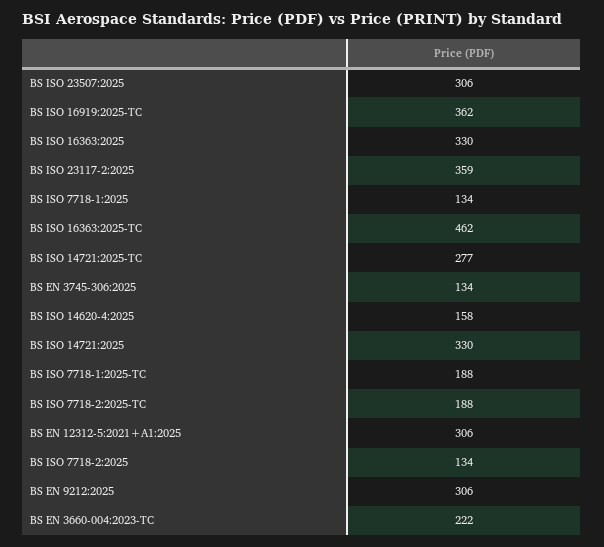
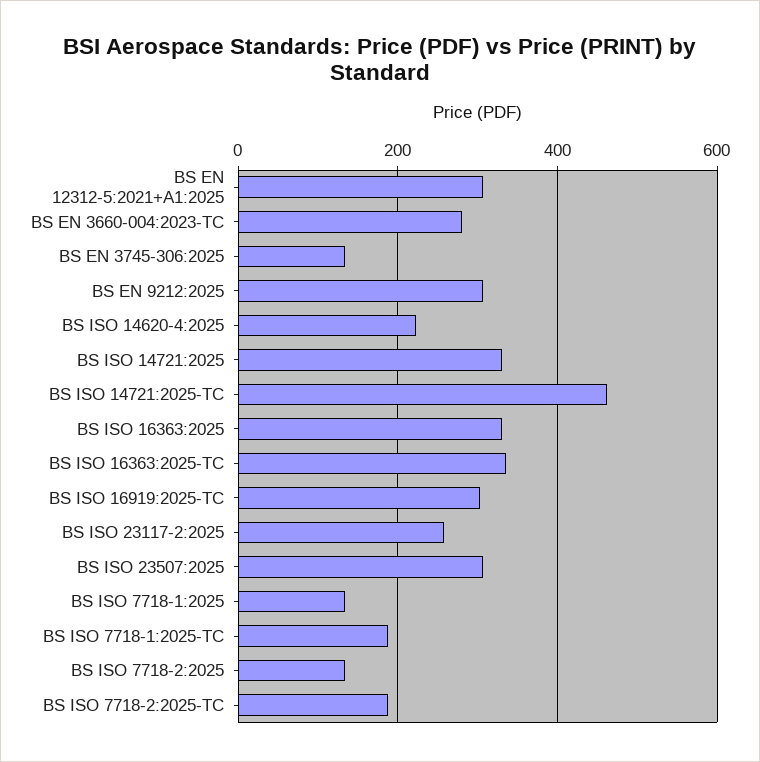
BS ISO 16919:2025-TC: 362 -> 300
BS ISO 23117-2:2025: 359 -> 260
BS ISO 16363:2025-TC: 462 -> 340
BS ISO 14721:2025-TC: 277 -> 460
BS ISO 14620-4:2025: 158 -> 220
BS EN 3660-004:2023-TC: 222 -> 280

